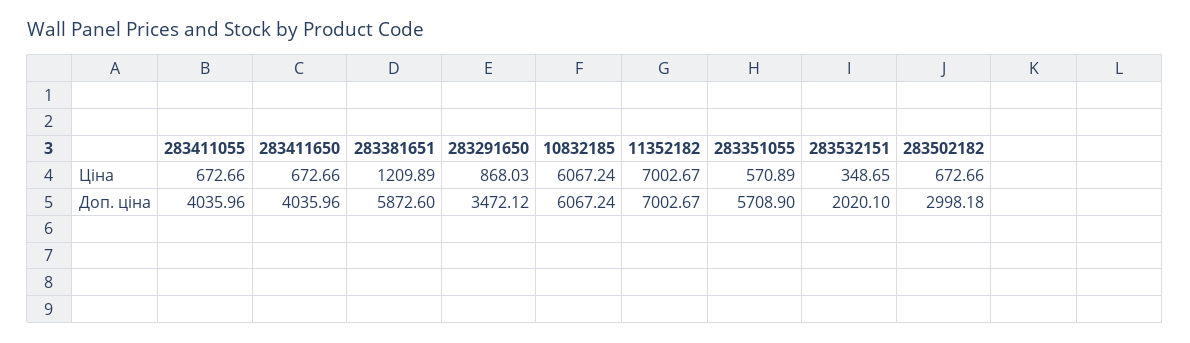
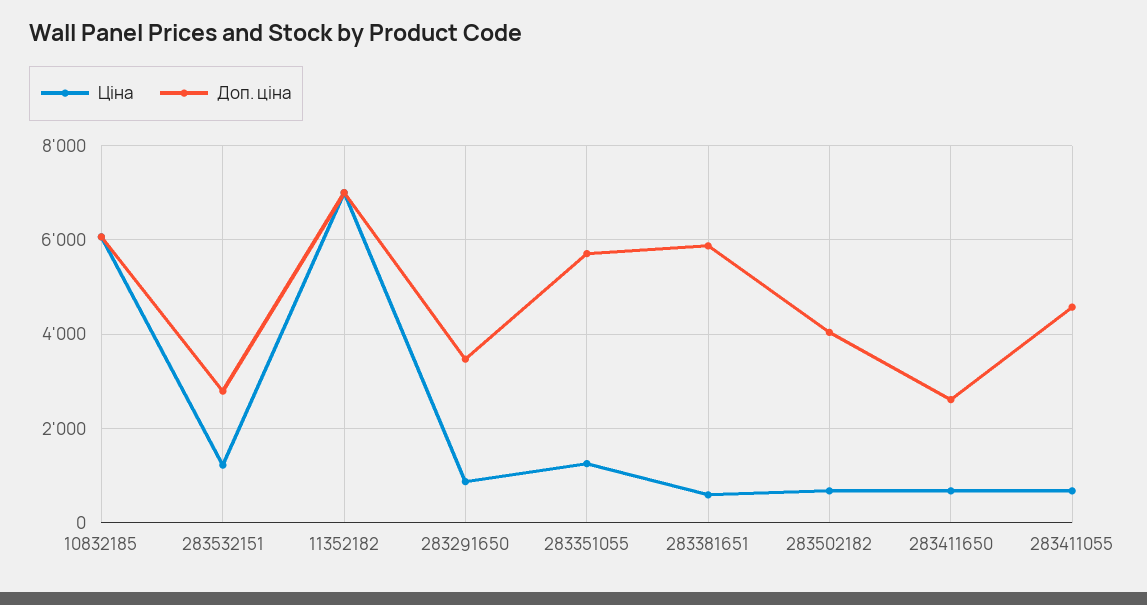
Ціна, 283381651: 1209.89 -> 600
Ціна, 283351055: 570.89 -> 1200
Ціна, 283532151: 348.65 -> 1200
Доп. ціна, 283411055: 4035.96 -> 4600
Доп. ціна, 283411650: 4035.96 -> 2600
Доп. ціна, 283532151: 2020.1 -> 2800
Доп. ціна, 283502182: 2998.18 -> 4000

